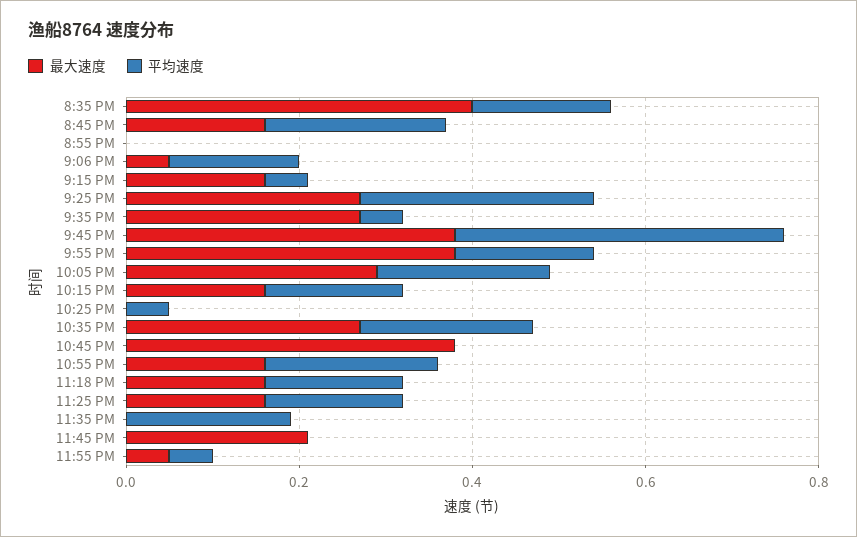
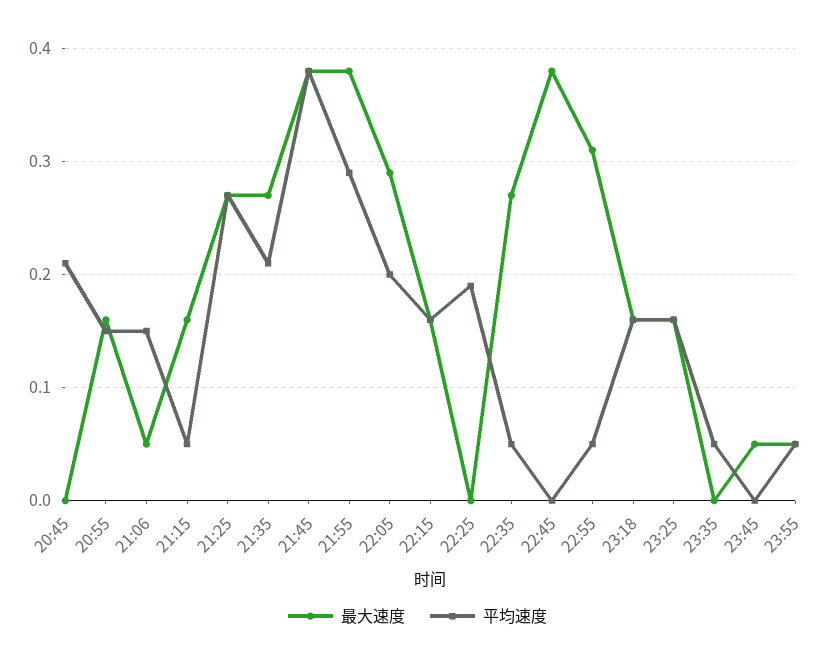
最大速度, 8:35 PM: 0.4 -> none
平均速度, 8:35 PM: 0.15 -> none
最大速度, 8:45 PM: 0.15 -> 0
最大速度, 8:55 PM: 0 -> 0.16
平均速度, 8:55 PM: 0 -> 0.15
平均速度, 9:35 PM: 0.05 -> 0.21
平均速度, 9:55 PM: 0.15 -> 0.29
平均速度, 10:25 PM: 0.05 -> 0.19
平均速度, 10:35 PM: 0.2 -> 0.05
最大速度, 10:55 PM: 0.15 -> 0.31
平均速度, 10:55 PM: 0.2 -> 0.05
平均速度, 11:35 PM: 0.2 -> 0.05
最大速度, 11:45 PM: 0.2 -> 0.05

